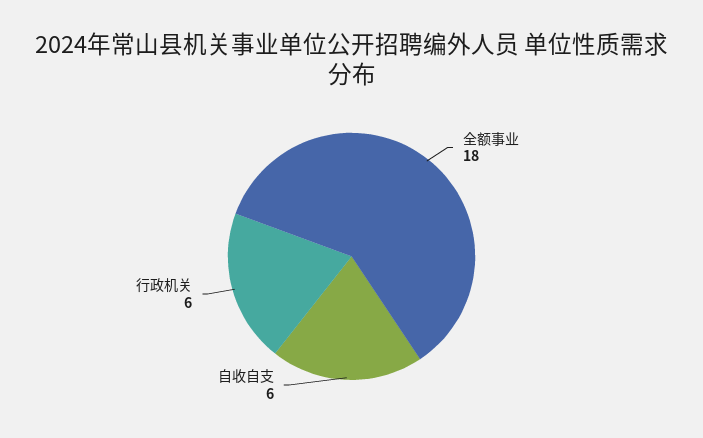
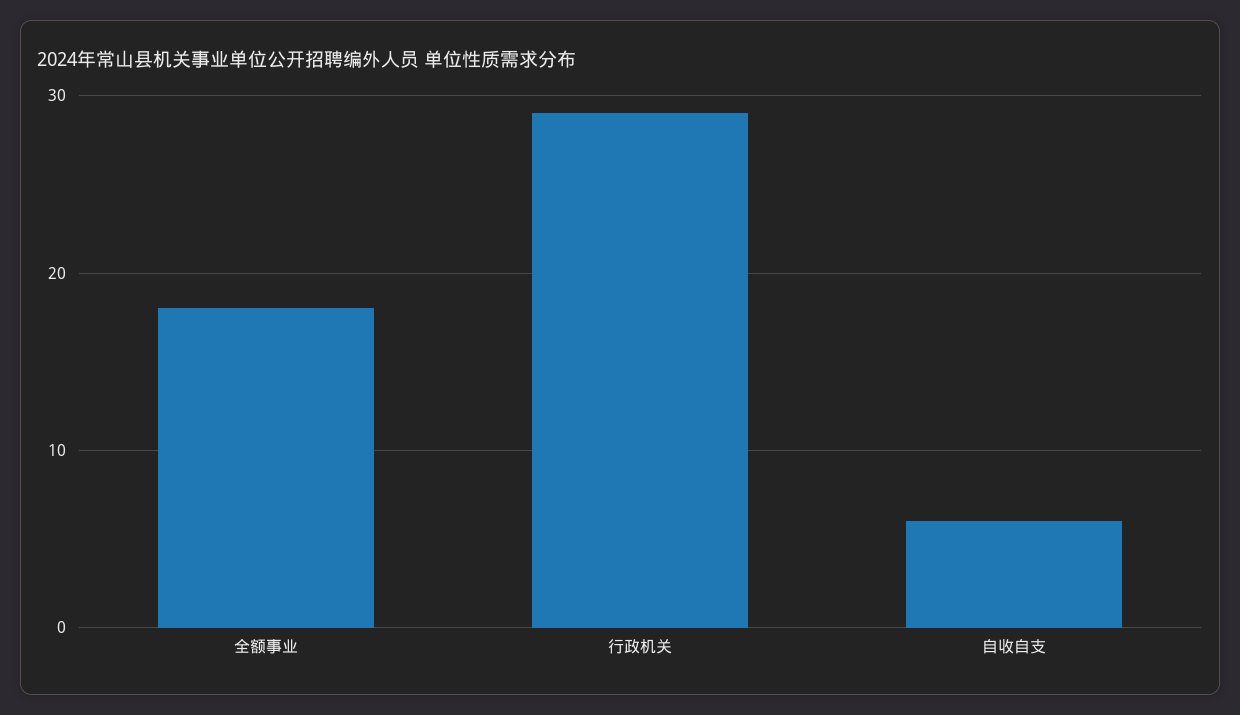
行政机关: 6 -> 29

